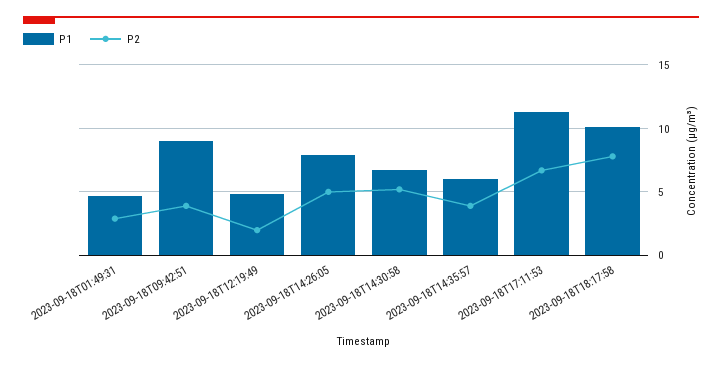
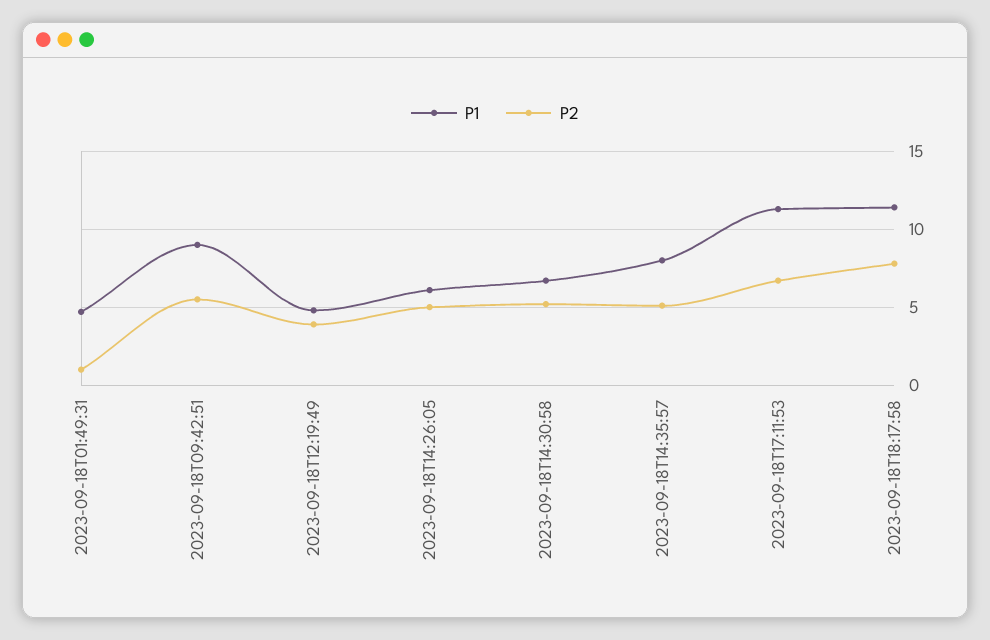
P2, 2023-09-18T01:49:31: 3 -> 1
P2, 2023-09-18T09:42:51: 4 -> 5.5
P2, 2023-09-18T12:19:49: 2 -> 4
P1, 2023-09-18T14:26:05: 8 -> 6
P1, 2023-09-18T14:35:57: 6 -> 8
P2, 2023-09-18T14:35:57: 4 -> 5
P1, 2023-09-18T18:17:58: 10 -> 11.5

